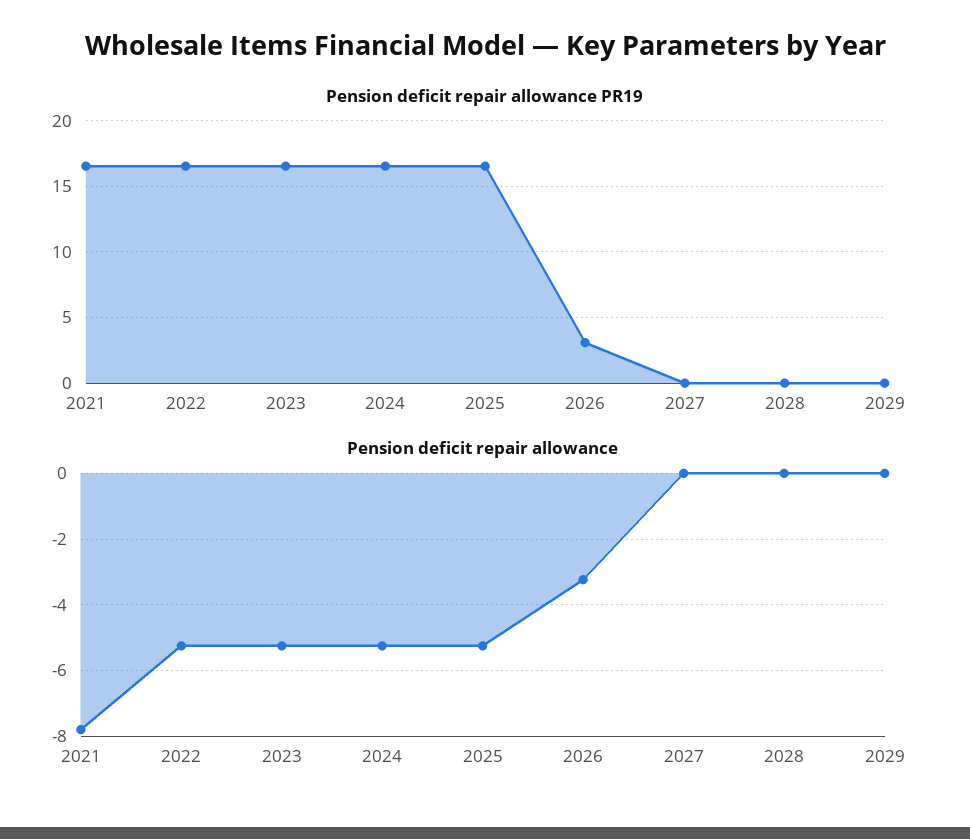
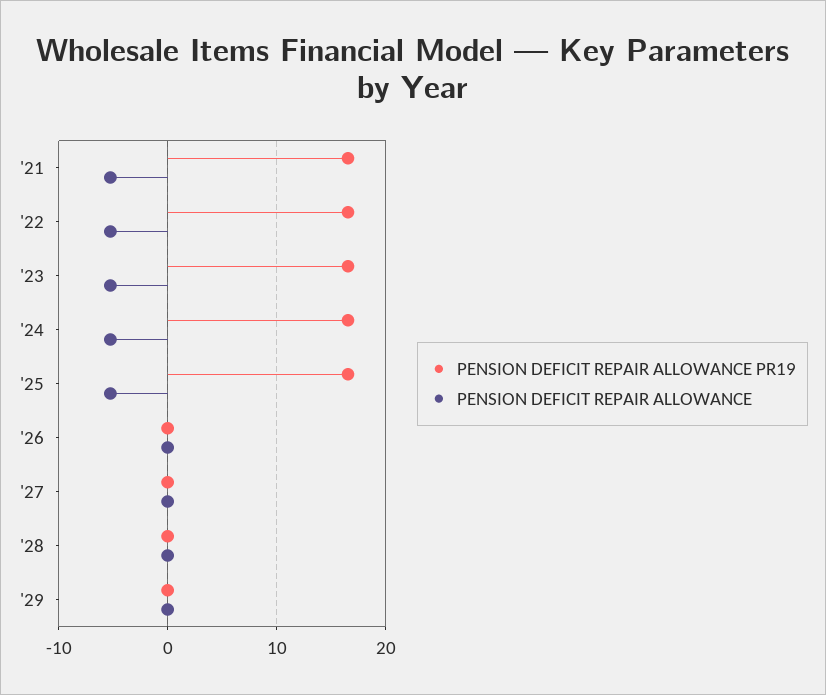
Pension deficit repair allowance PR19, 2026: 3 -> 0
Pension deficit repair allowance, 2021: -7.8 -> -5
Pension deficit repair allowance, 2026: -3.2 -> 0

